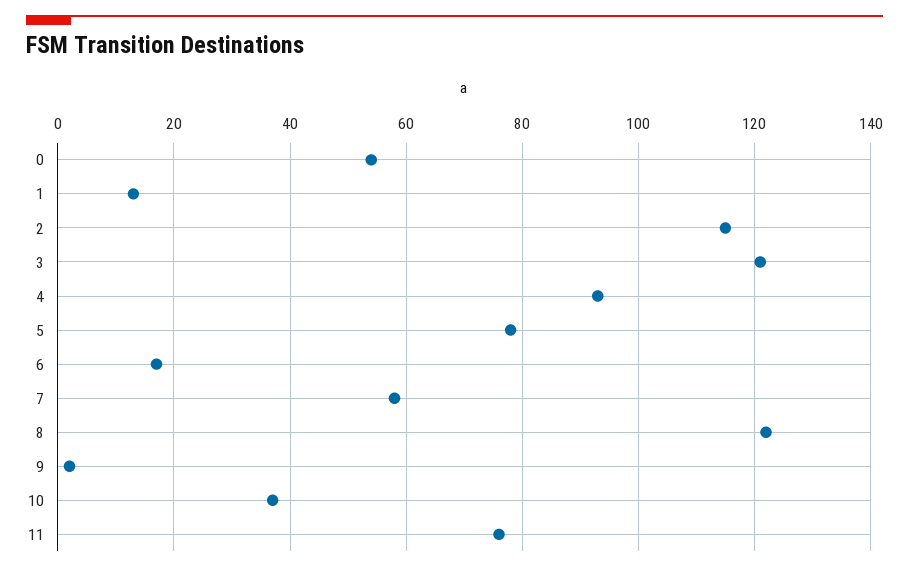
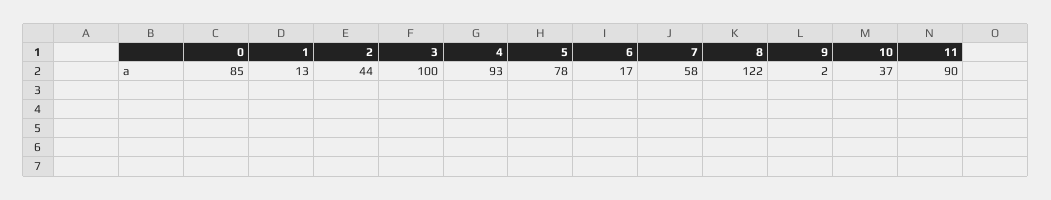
0: 55 -> 85
2: 115 -> 44
3: 120 -> 100
11: 75 -> 90

